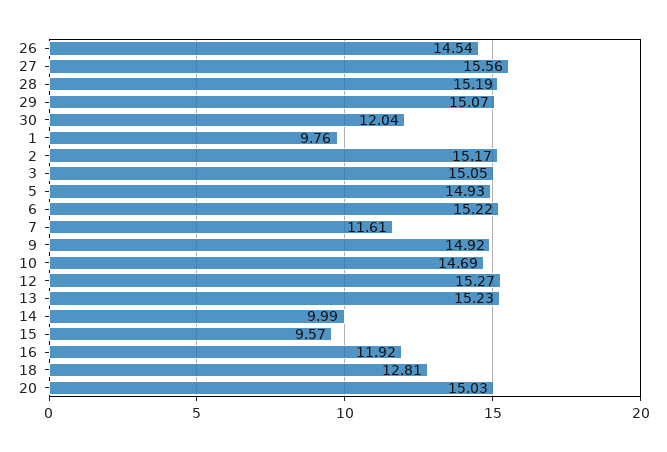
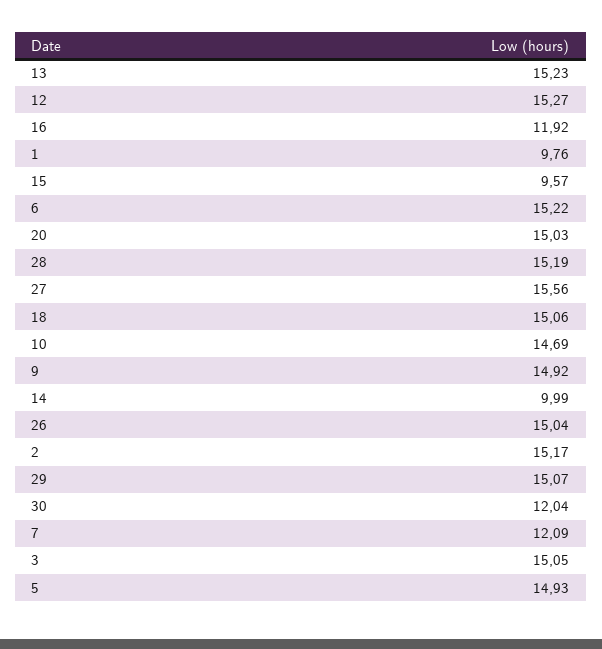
26: 14.54 -> 15.04
7: 11.61 -> 12.09
18: 12.81 -> 15.06

